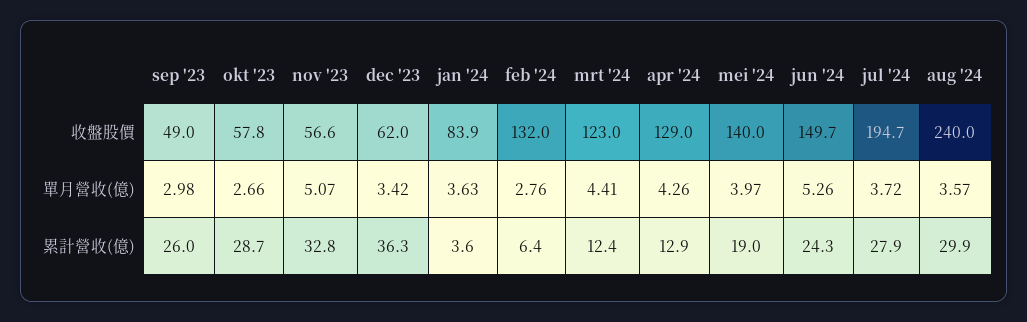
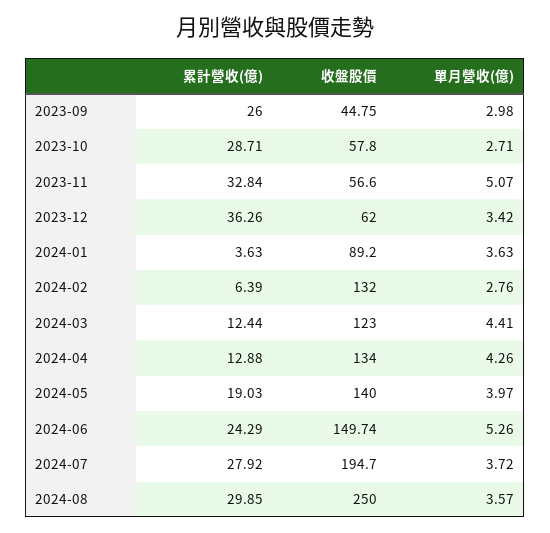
sep '23, 收盤股價: 49 -> 44.75
jan '24, 收盤股價: 83.9 -> 89.2
apr '24, 收盤股價: 129 -> 134
aug '24, 收盤股價: 240 -> 250
okt '23, 單月營收(億): 2.66 -> 2.71

